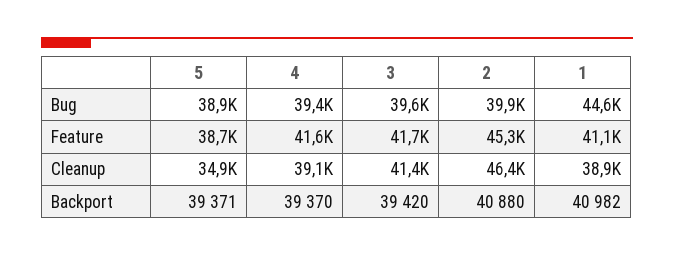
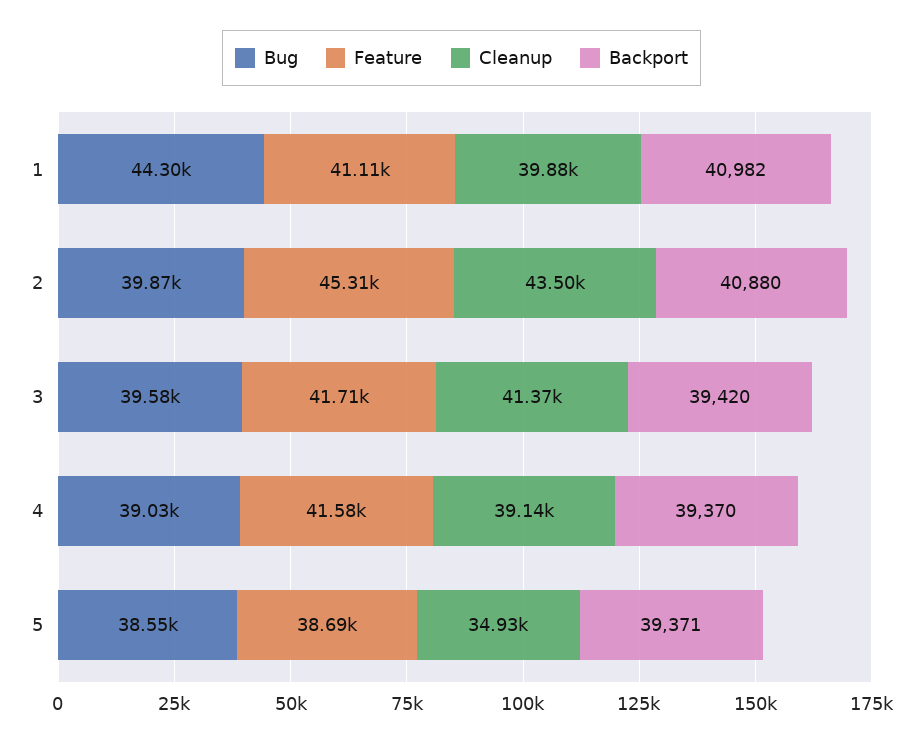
Bug, 5: 38900 -> 38550
Bug, 4: 39400 -> 39030
Bug, 1: 44600 -> 44300
Cleanup, 2: 46400 -> 43500
Cleanup, 1: 38900 -> 39880

